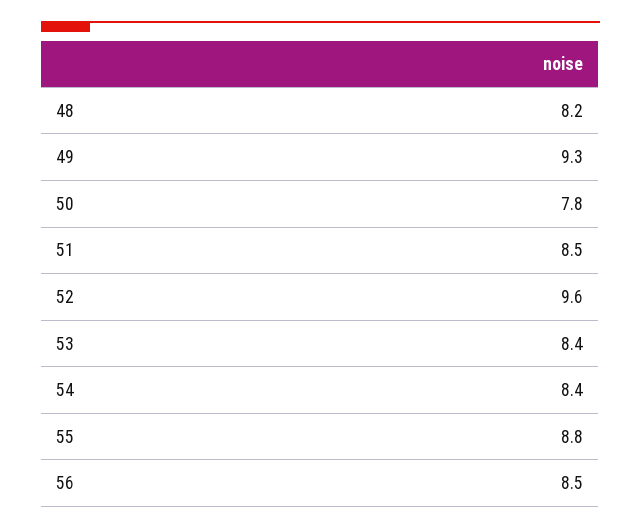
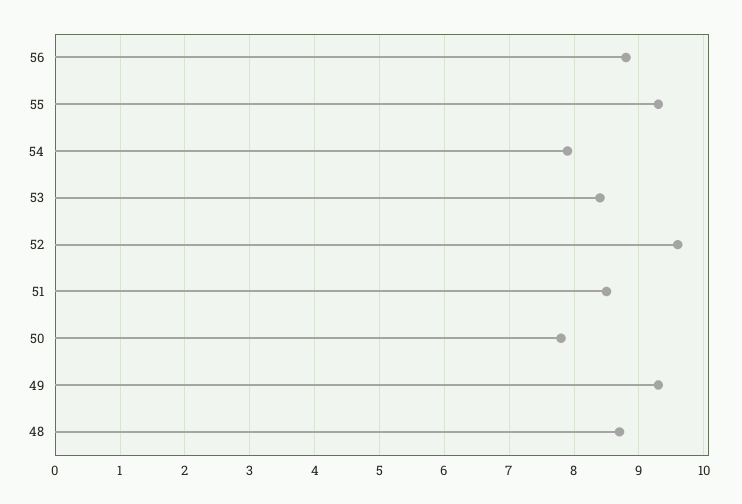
48: 8.2 -> 8.7
54: 8.4 -> 7.9
55: 8.8 -> 9.3
56: 8.5 -> 8.8

